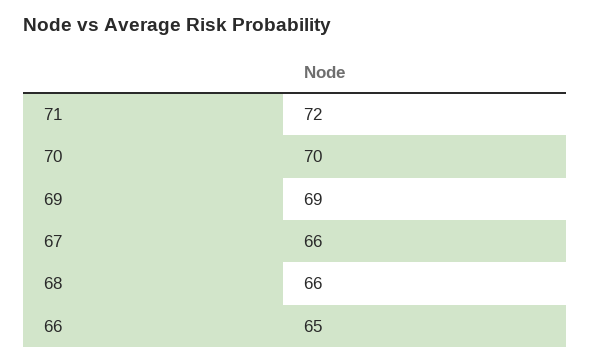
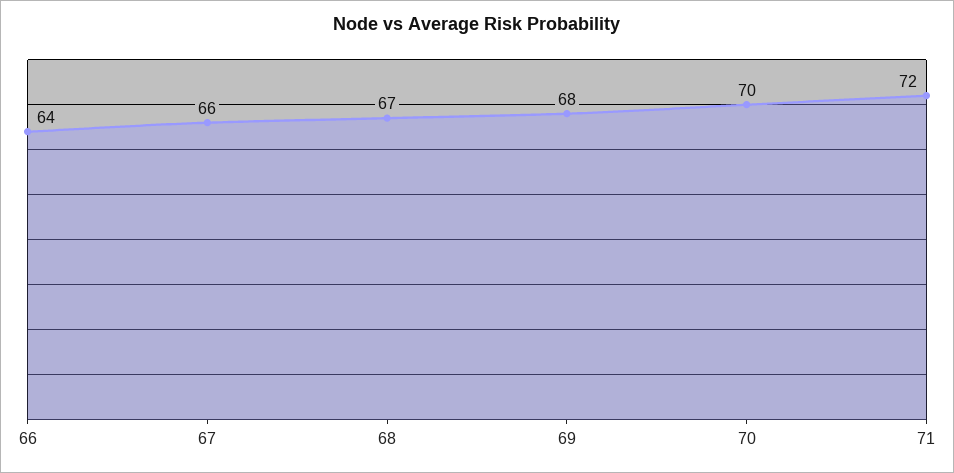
69: 69 -> 68
68: 66 -> 67
66: 65 -> 64

